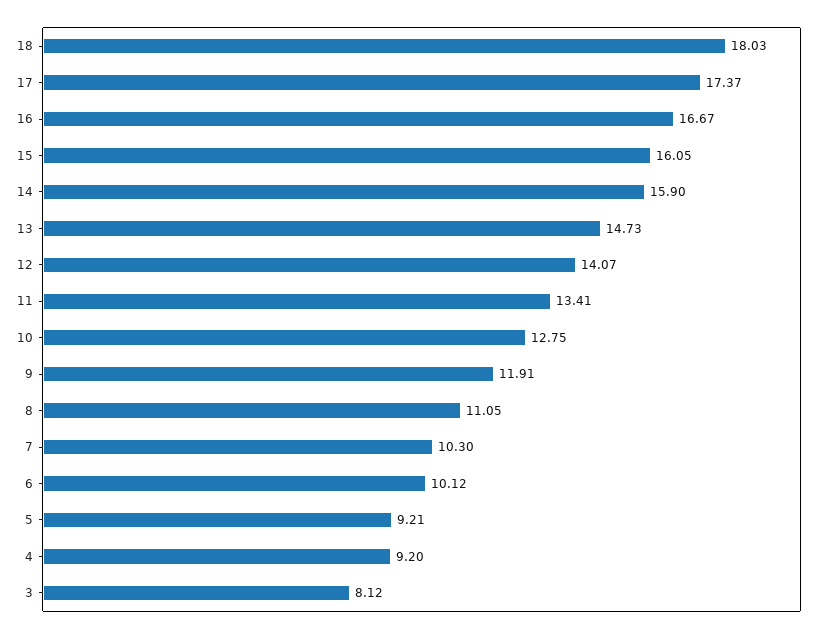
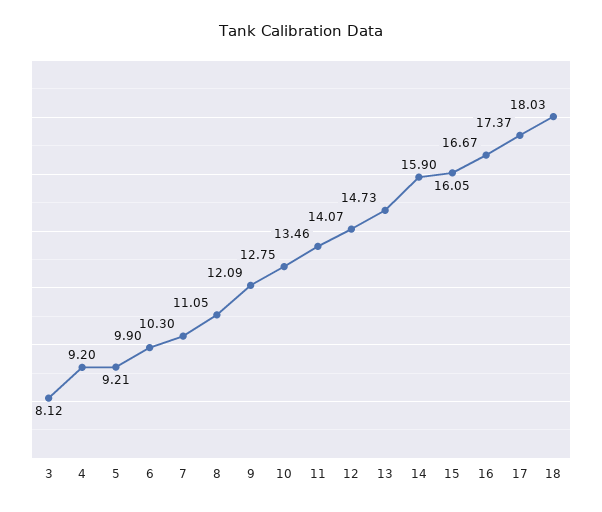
11: 13.41 -> 13.46
9: 11.91 -> 12.09
6: 10.12 -> 9.9

